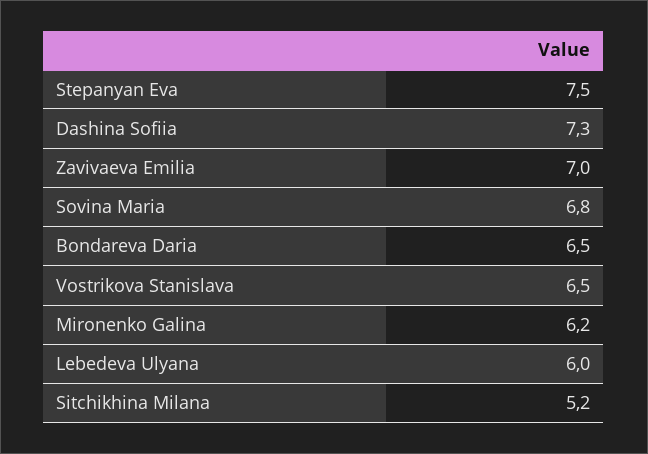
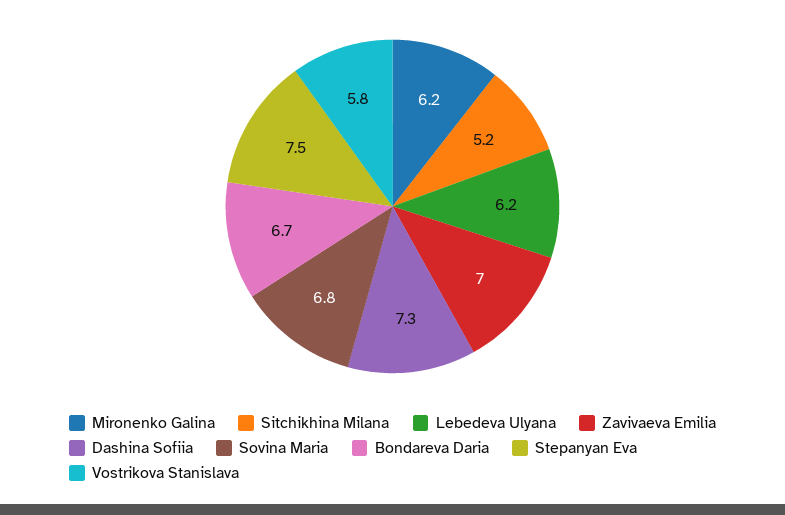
Bondareva Daria: 6.5 -> 6.7
Vostrikova Stanislava: 6.5 -> 5.8
Lebedeva Ulyana: 6 -> 6.2

